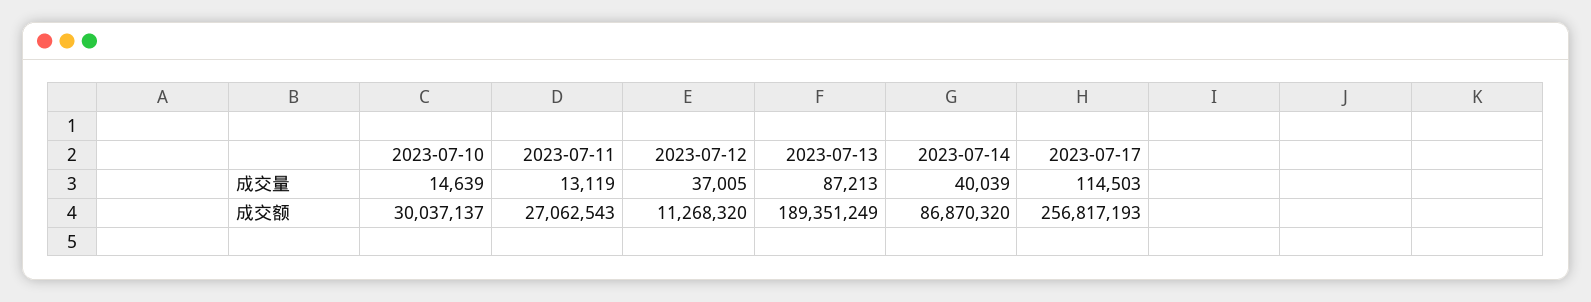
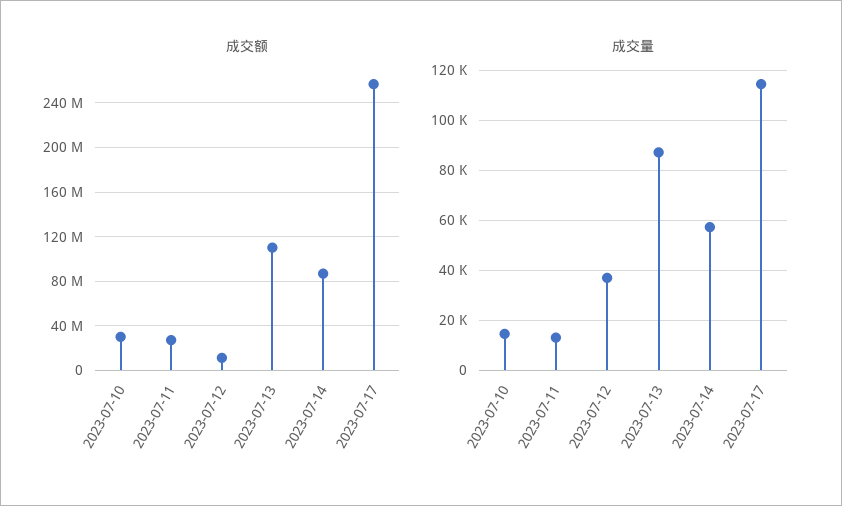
成交量, 2023-07-14: 40039 -> 57500
成交额, 2023-07-13: 189351249 -> 110000000

